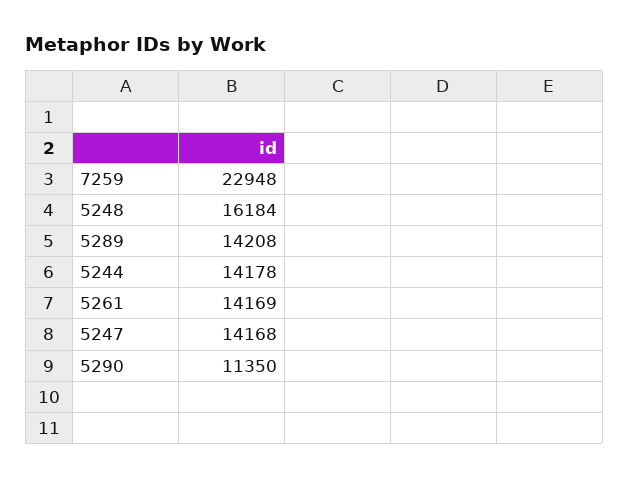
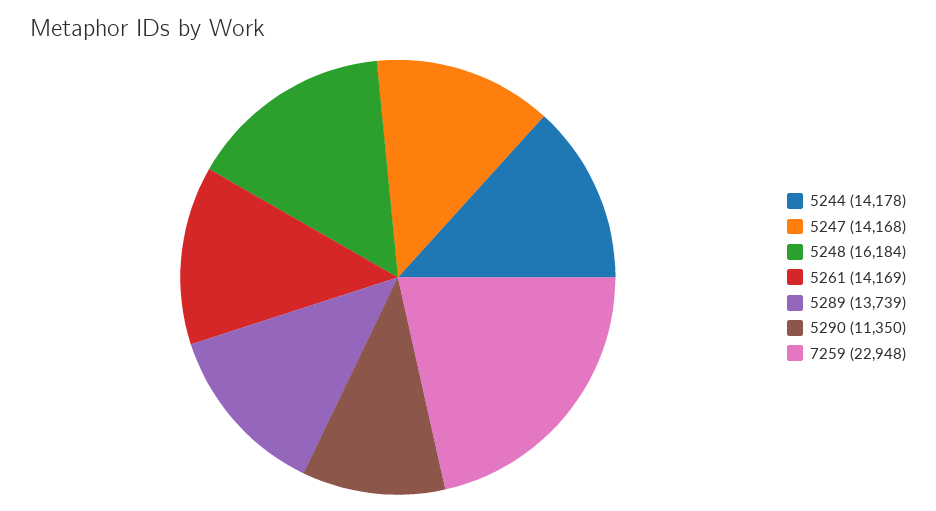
5289: 14208 -> 13739

